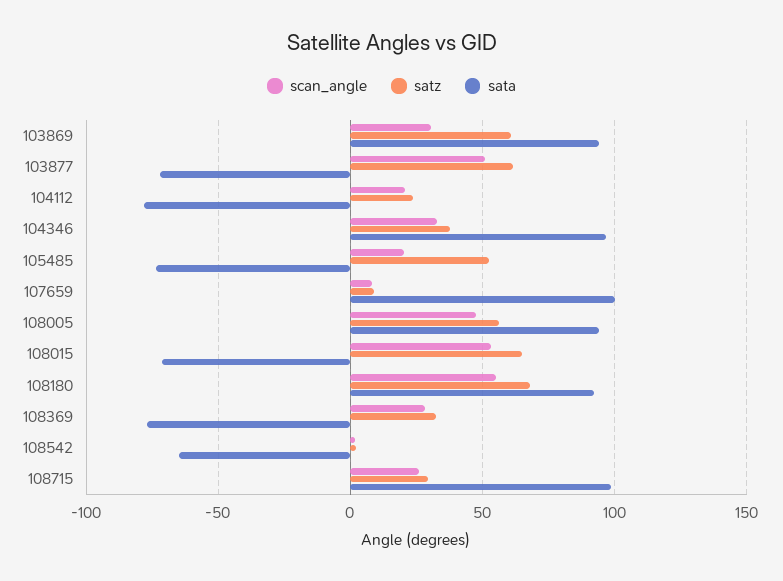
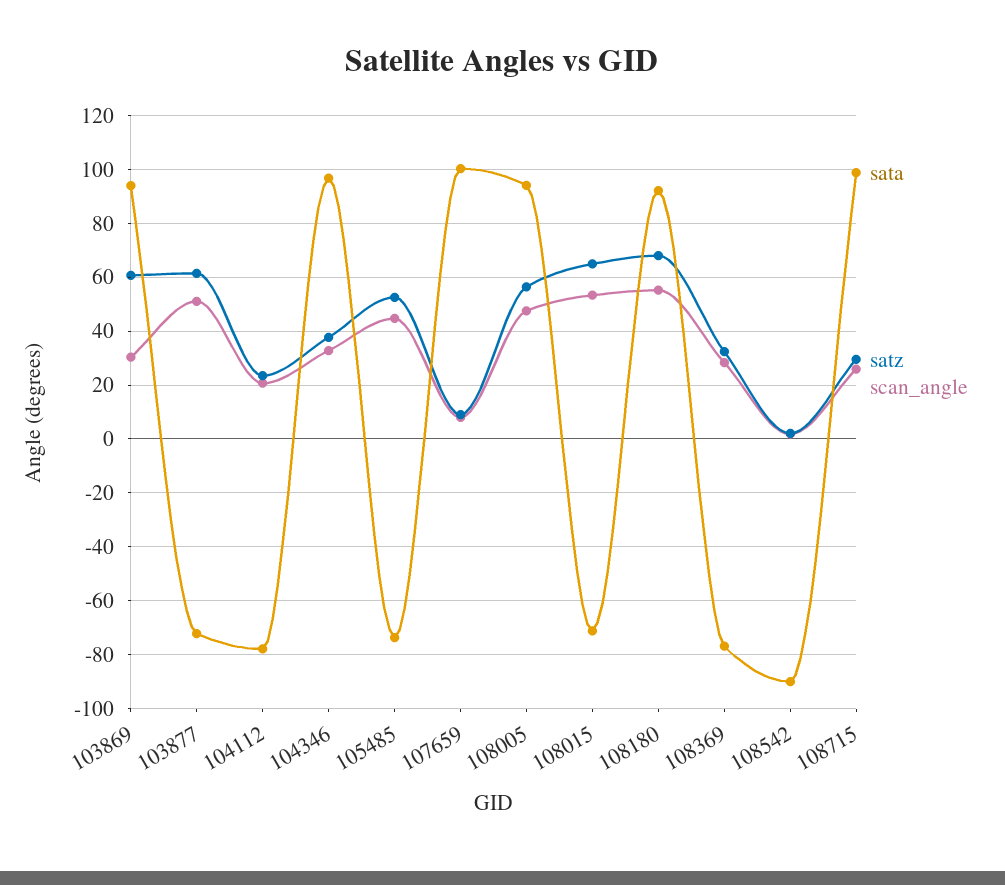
scan_angle, 105485: 20 -> 45
sata, 108542: -65 -> -90

